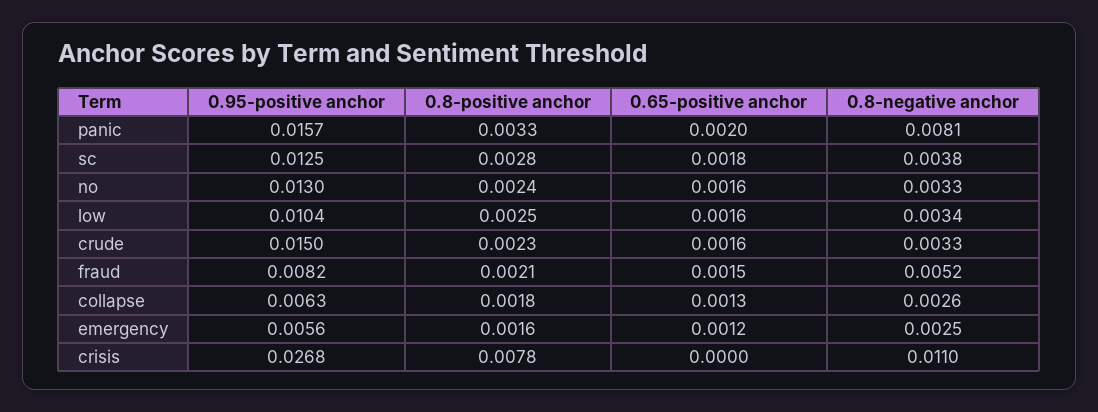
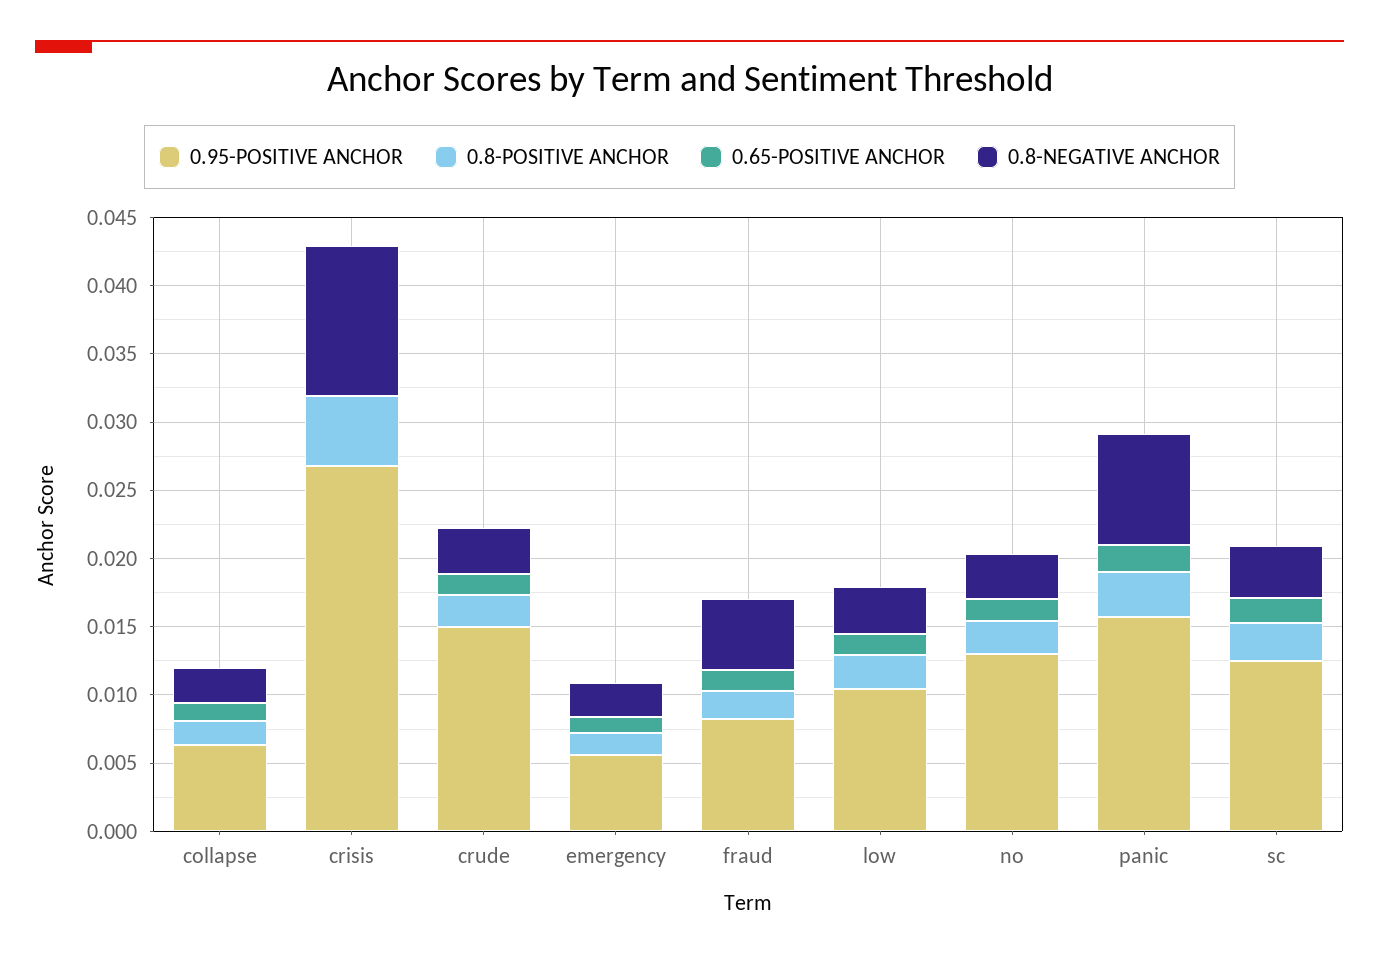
0.8-positive anchor, crisis: 0.0078 -> 0.005

